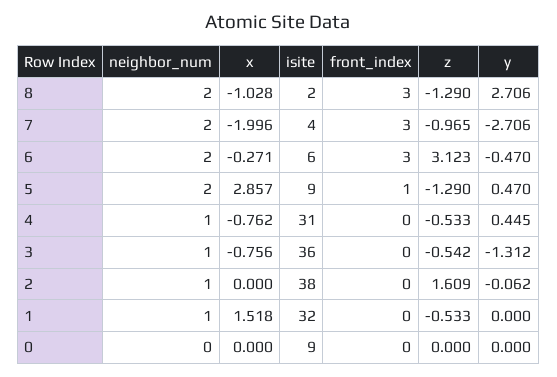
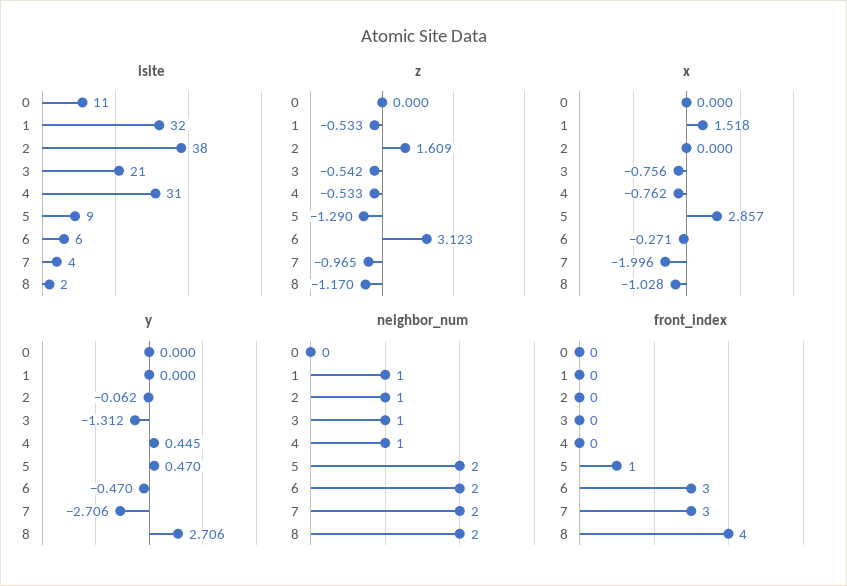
front_index, 8: 3 -> 4
z, 8: -1.29 -> -1.17
isite, 3: 36 -> 21
isite, 0: 9 -> 11

